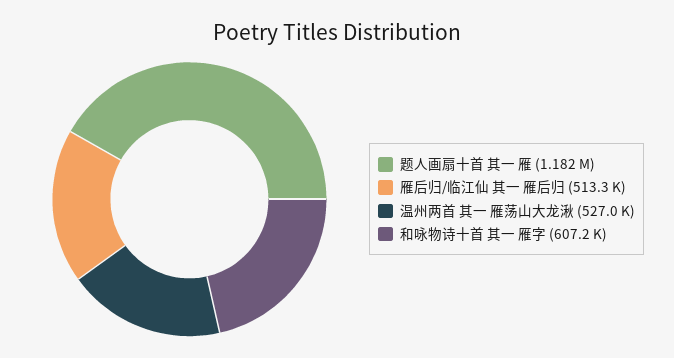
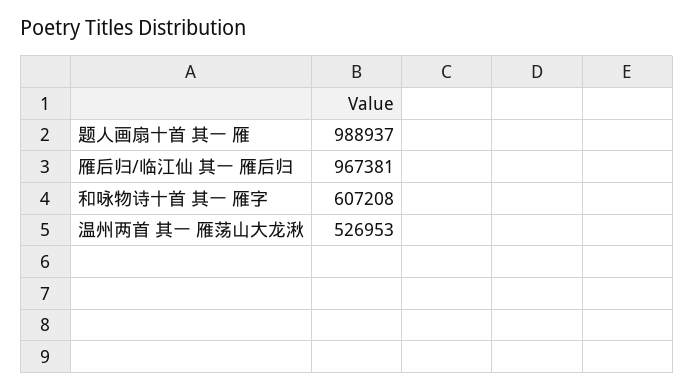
题人画扇十首 其一 雁: 1182000 -> 988937
雁后归/临江仙 其一 雁后归: 513300 -> 967381

